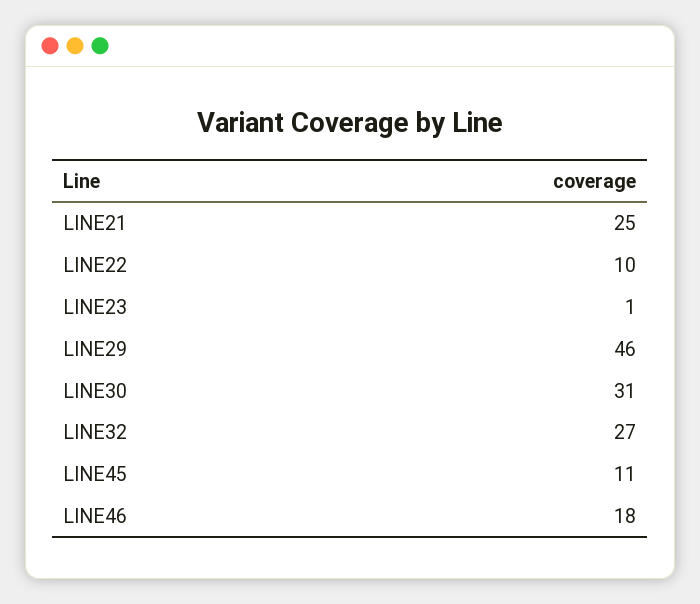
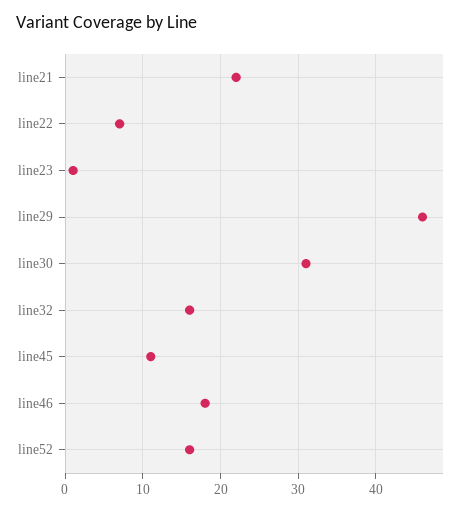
LINE21: 25 -> 22
LINE22: 10 -> 7
LINE32: 27 -> 16
line52: none -> 16

